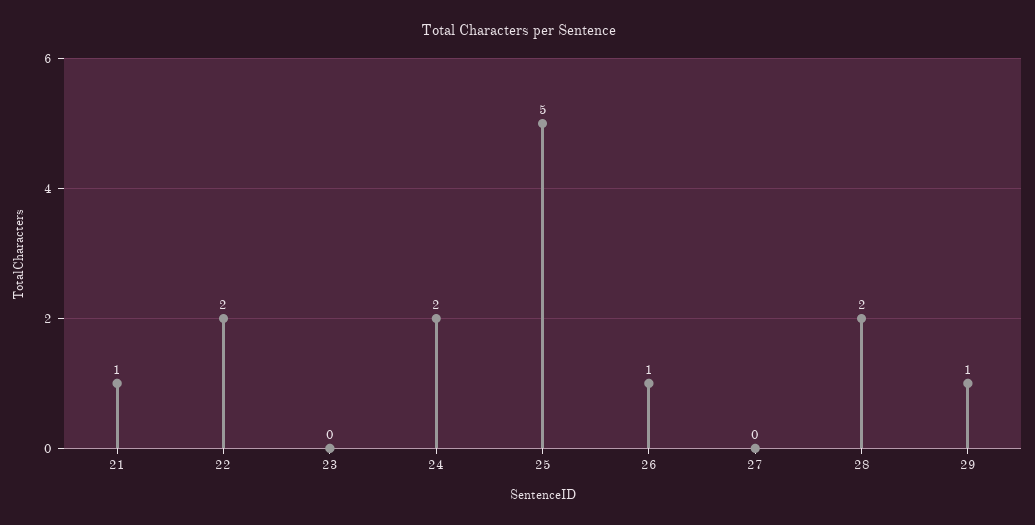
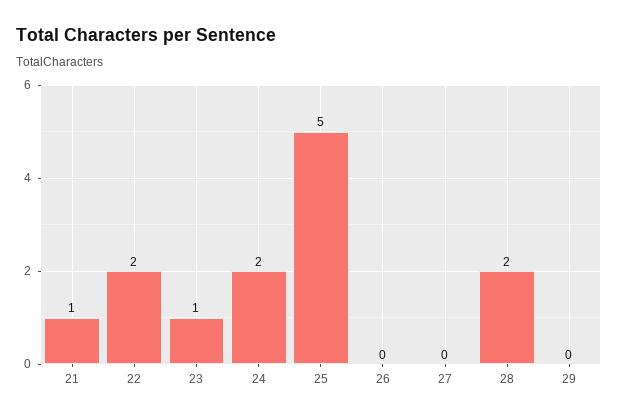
23: 0 -> 1
26: 1 -> 0
29: 1 -> 0

